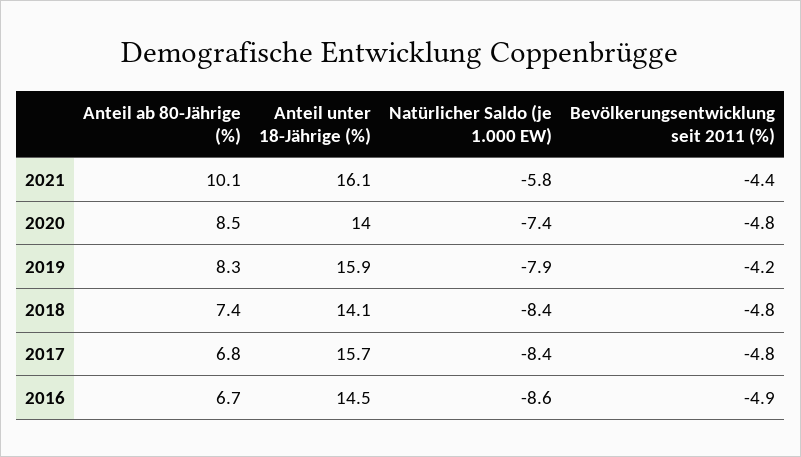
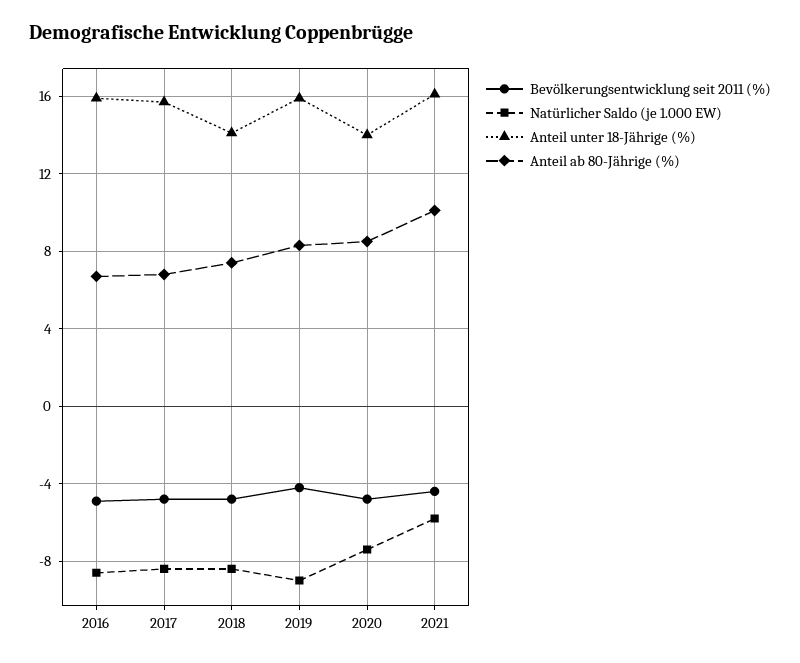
Natürlicher Saldo (je 1.000 EW), 2019: -7.9 -> -9
Anteil unter 18-Jährige (%), 2016: 14.5 -> 16

